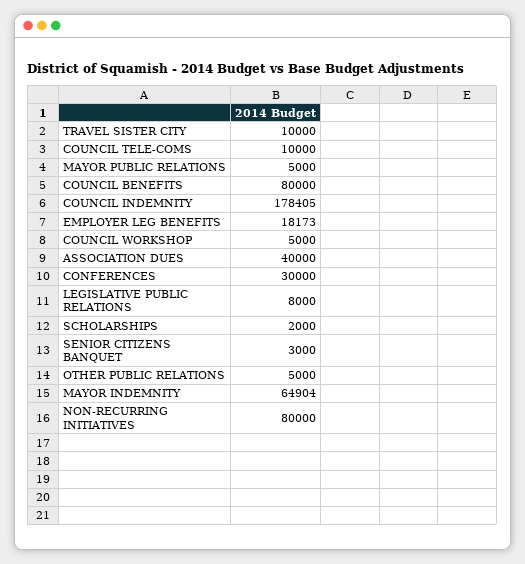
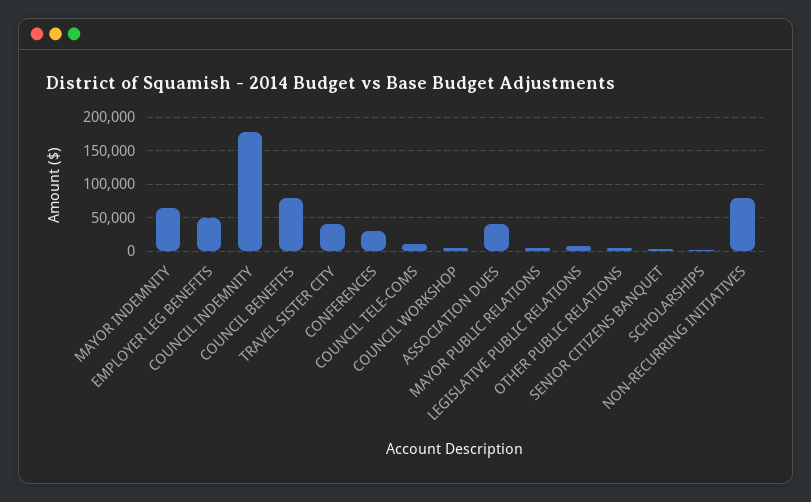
TRAVEL SISTER CITY: 10000 -> 40000
EMPLOYER LEG BENEFITS: 18173 -> 50000

